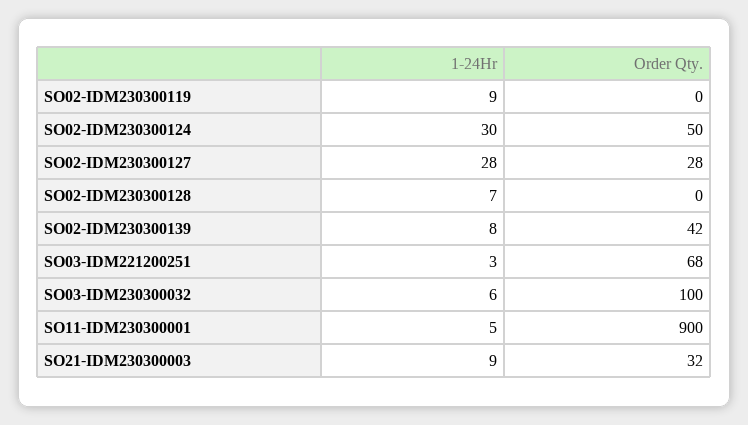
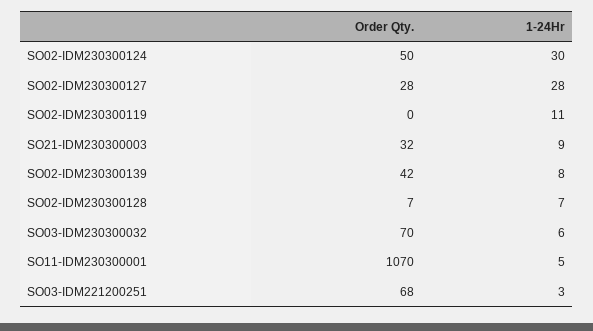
1-24Hr, SO02-IDM230300119: 9 -> 11
Order Qty., SO02-IDM230300128: 0 -> 7
Order Qty., SO03-IDM230300032: 100 -> 70
Order Qty., SO11-IDM230300001: 900 -> 1070

